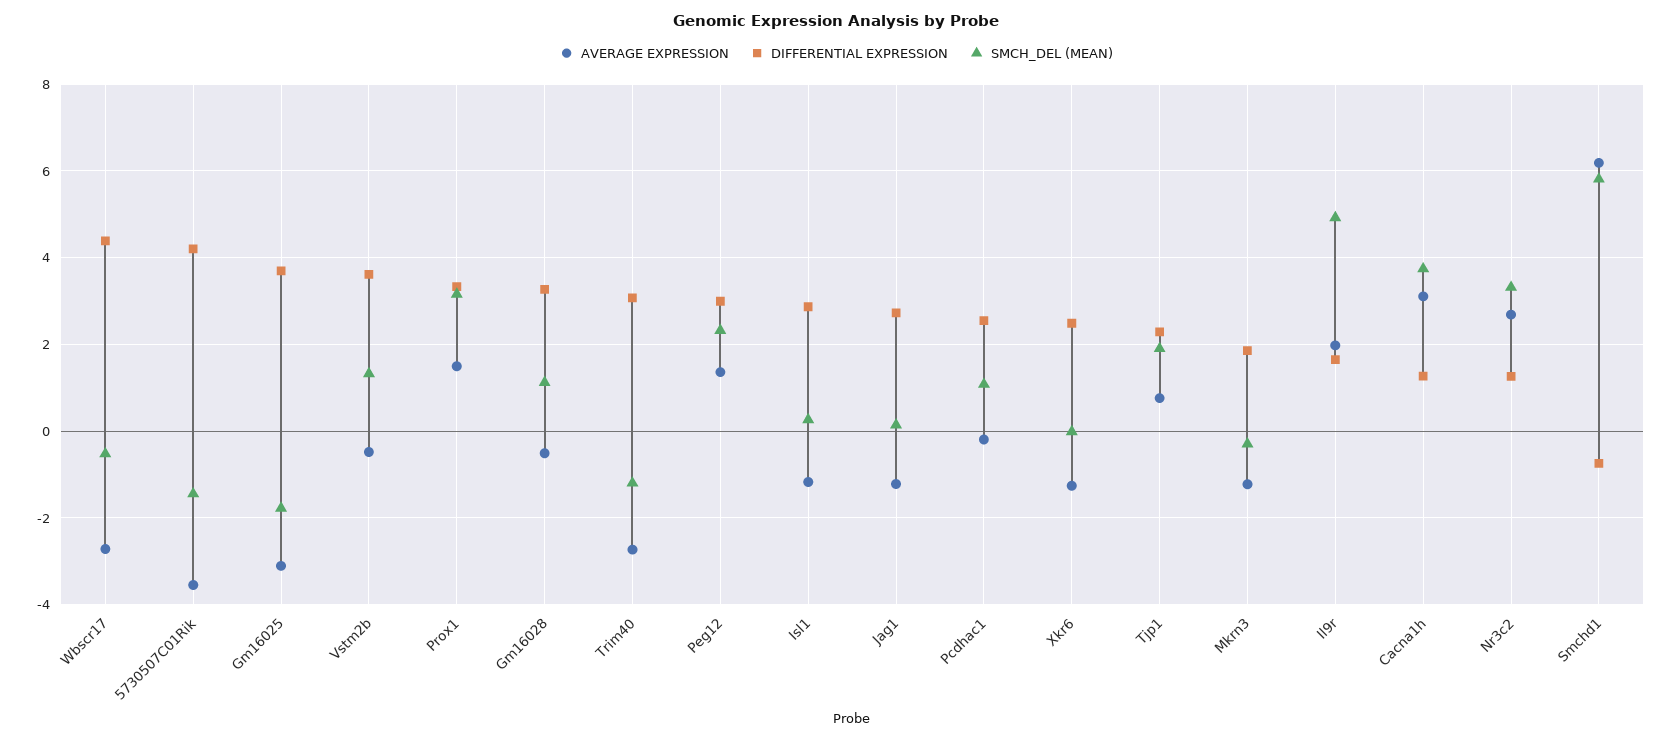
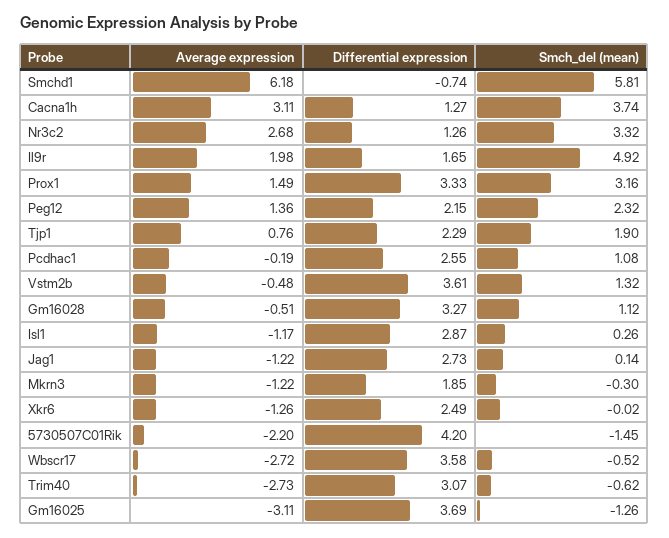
DIFFERENTIAL EXPRESSION, Wbscr17: 4.4 -> 3.58
AVERAGE EXPRESSION, 5730507C01Rik: -3.6 -> -2.2
SMCH_DEL (MEAN), Gm16025: -1.8 -> -1.26
SMCH_DEL (MEAN), Trim40: -1.2 -> -0.62
DIFFERENTIAL EXPRESSION, Peg12: 3 -> 2.15

